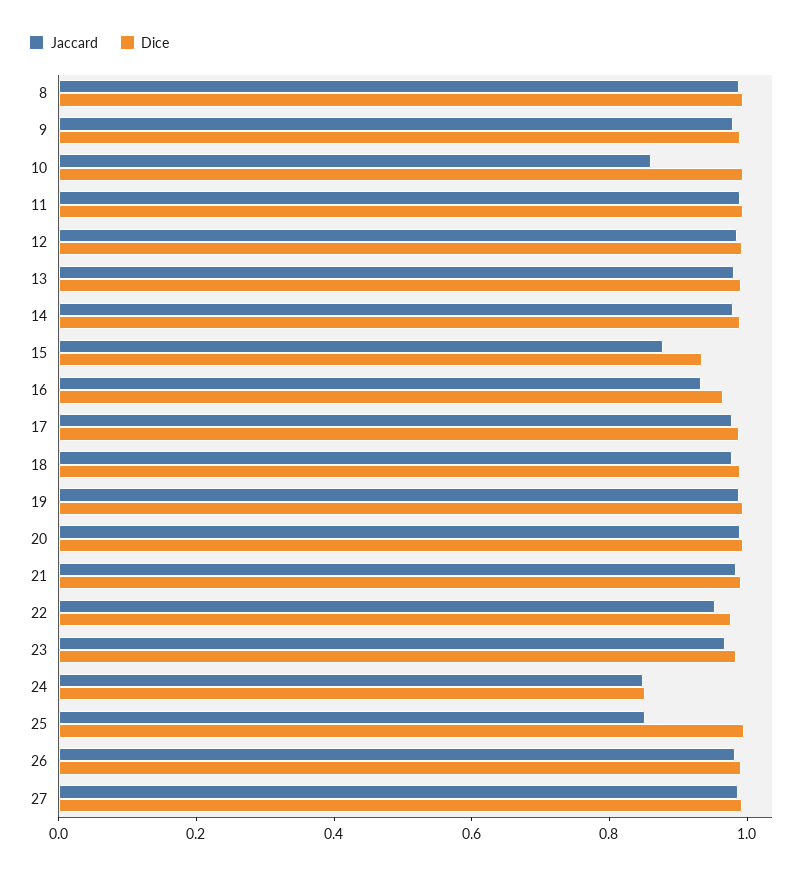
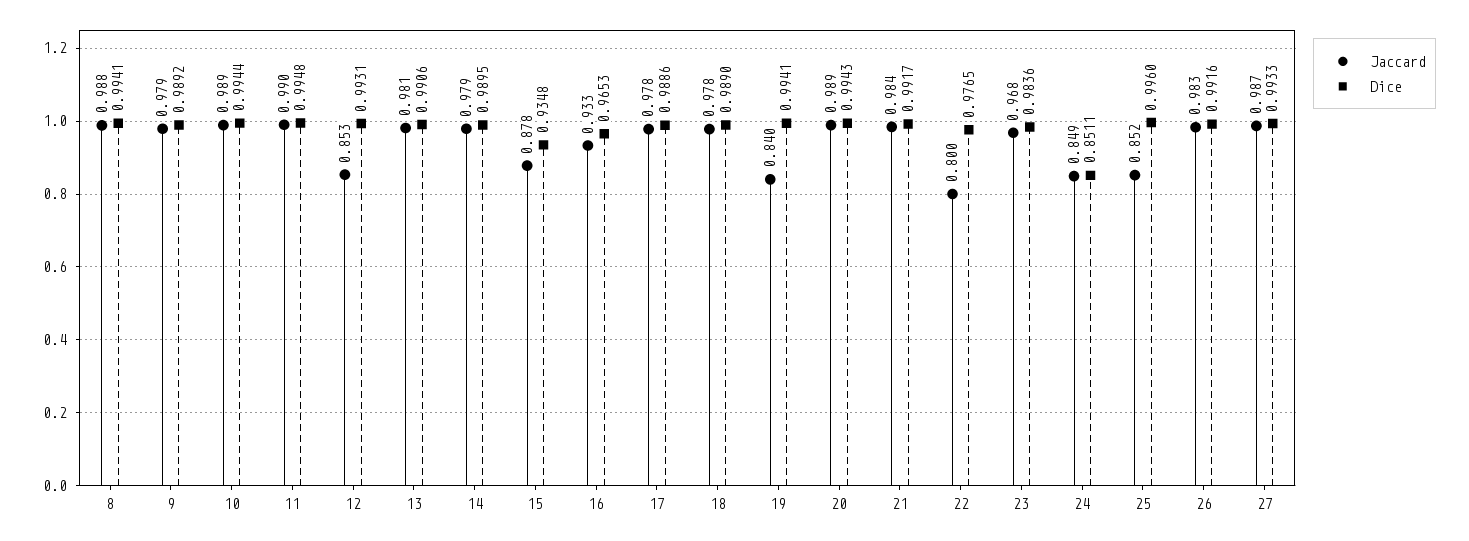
Jaccard, 10: 0.85 -> 0.989
Jaccard, 12: 1 -> 0.853
Jaccard, 19: 1 -> 0.84
Jaccard, 22: 0.95 -> 0.8

